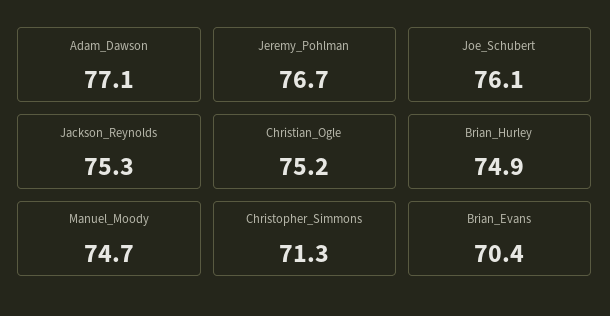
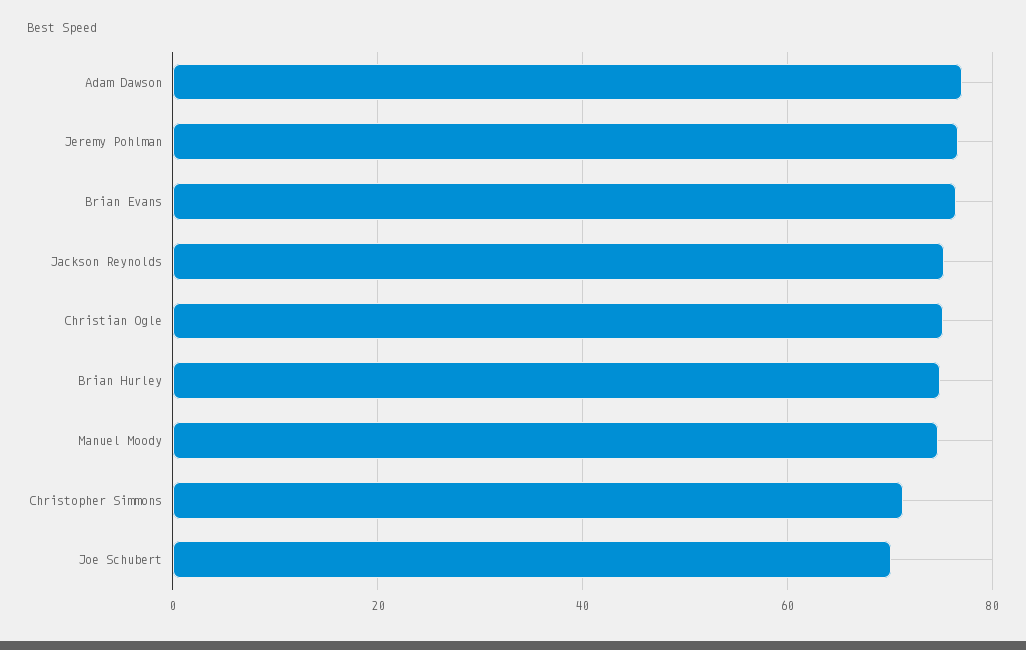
Joe_Schubert: 76.1 -> 70
Brian_Evans: 70.4 -> 76

